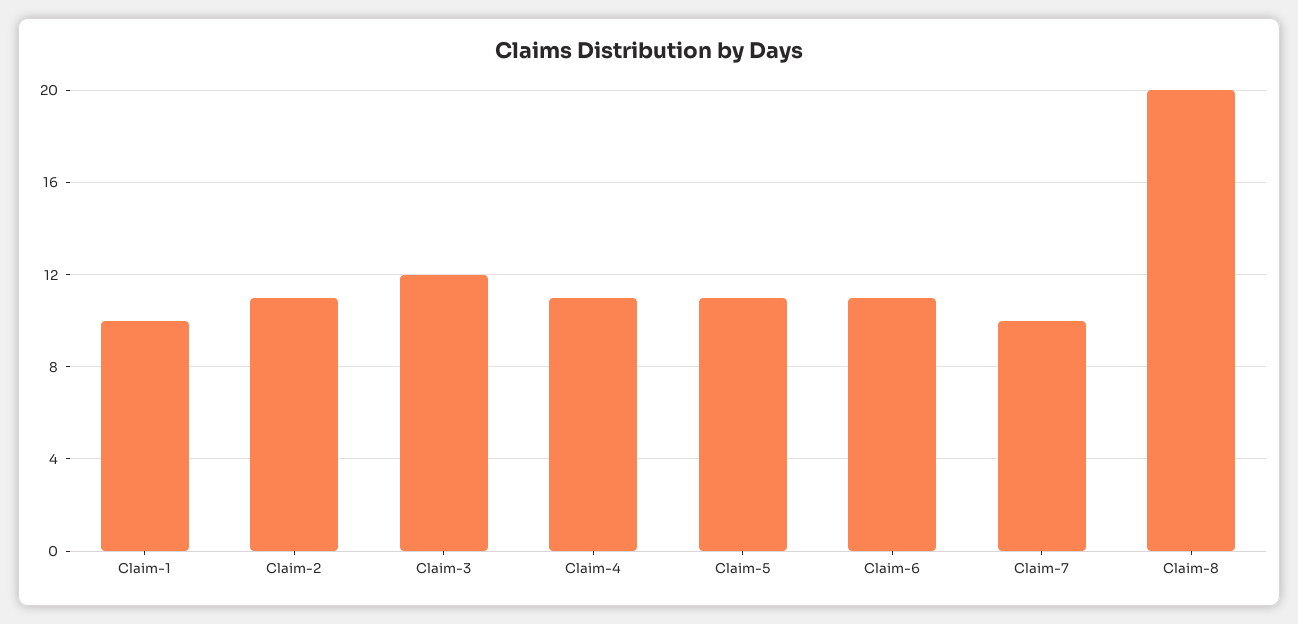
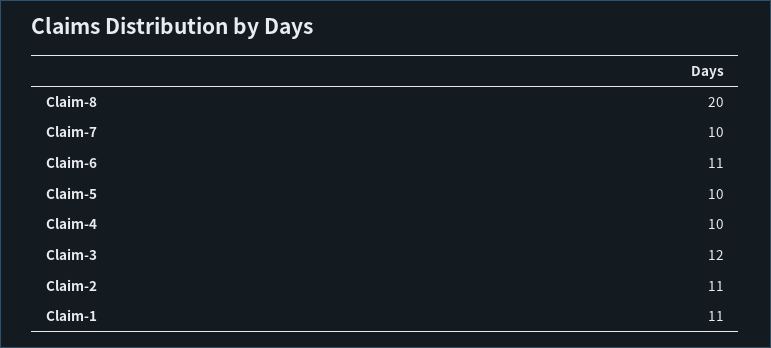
Claim-1: 10 -> 11
Claim-4: 11 -> 10
Claim-5: 11 -> 10

